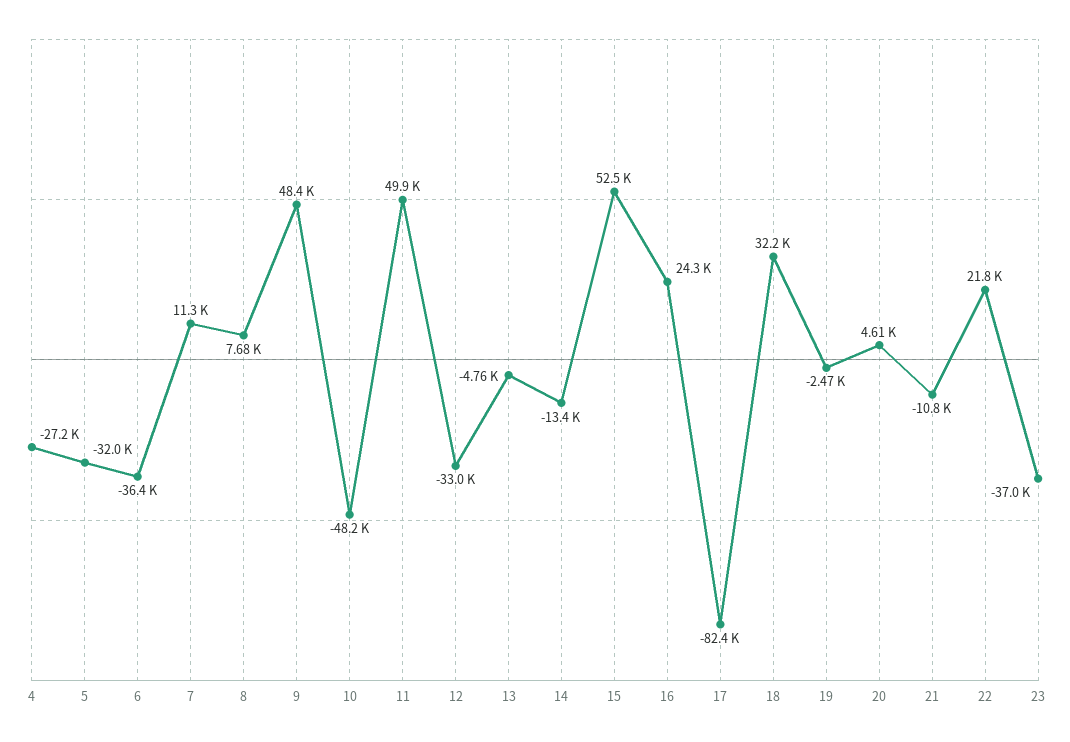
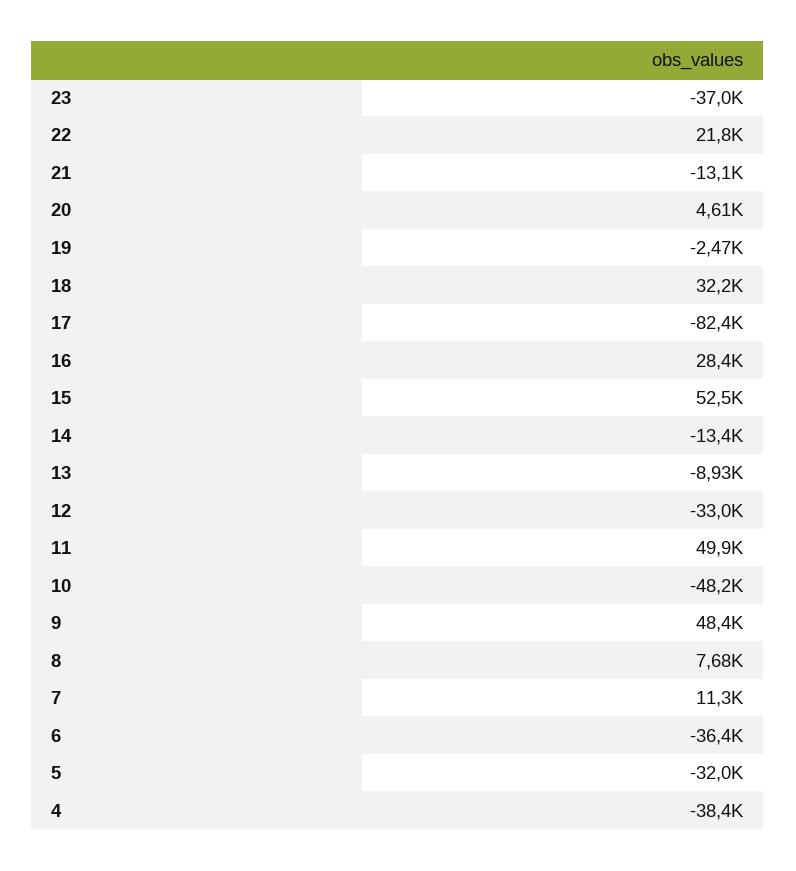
4: -27200 -> -38400
13: -4760 -> -8930
16: 24300 -> 28400
21: -10800 -> -13100

